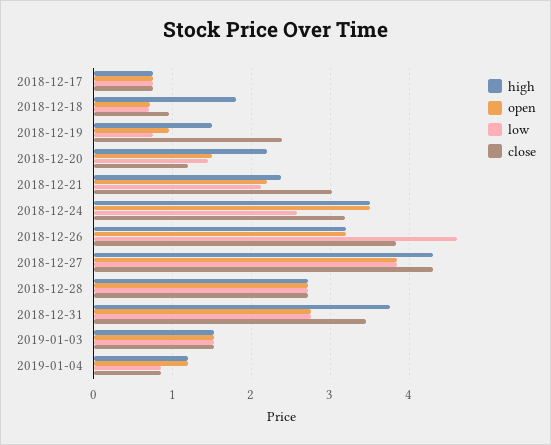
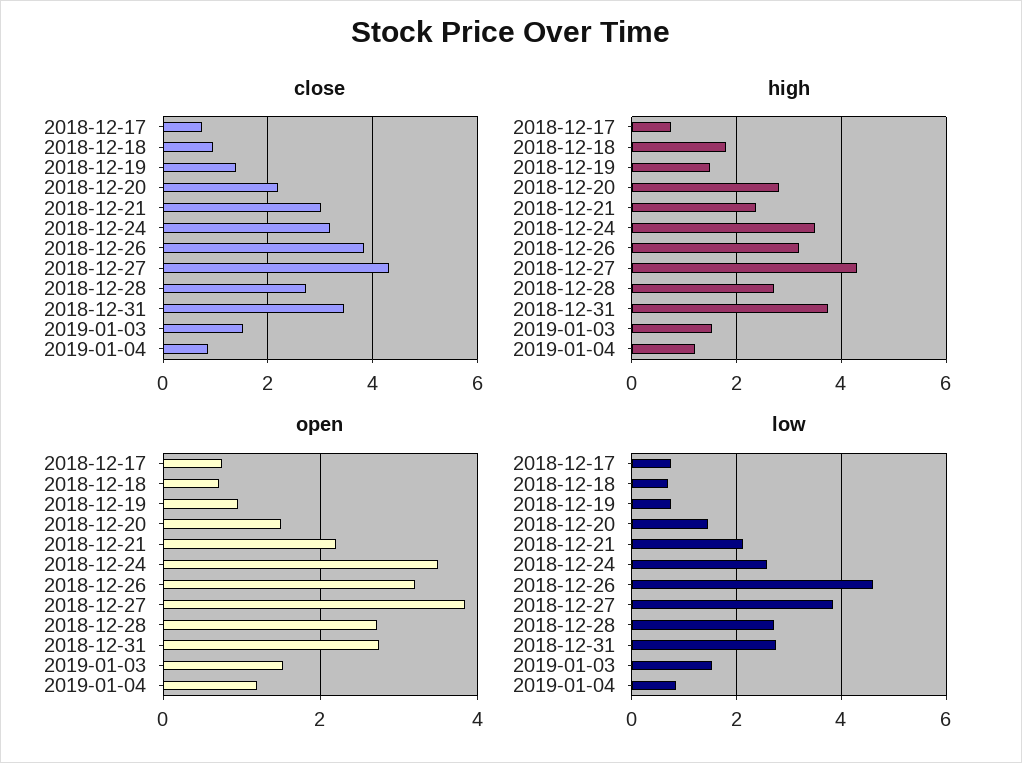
close, 2018-12-19: 2.4 -> 1.4
high, 2018-12-20: 2.2 -> 2.8
close, 2018-12-20: 1.2 -> 2.2

